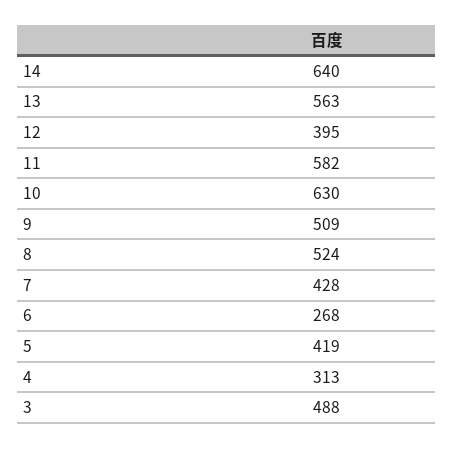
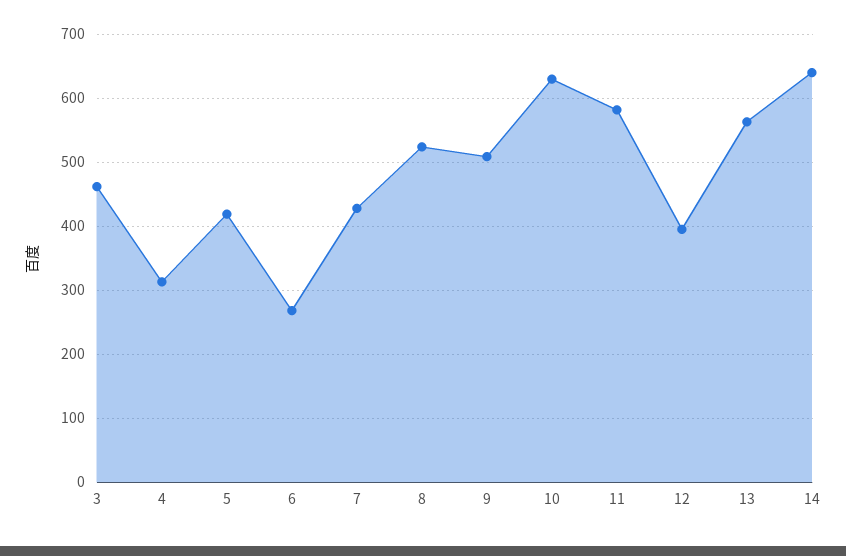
3: 488 -> 460

